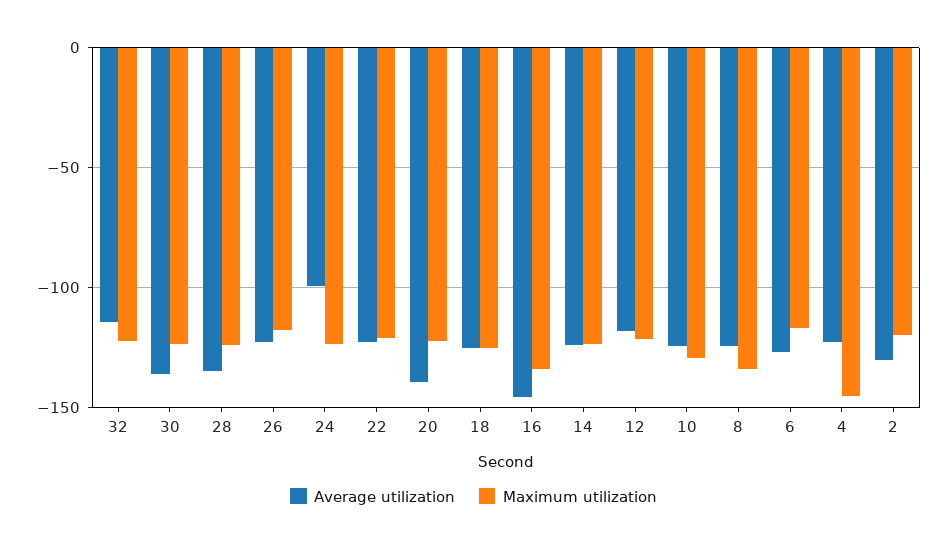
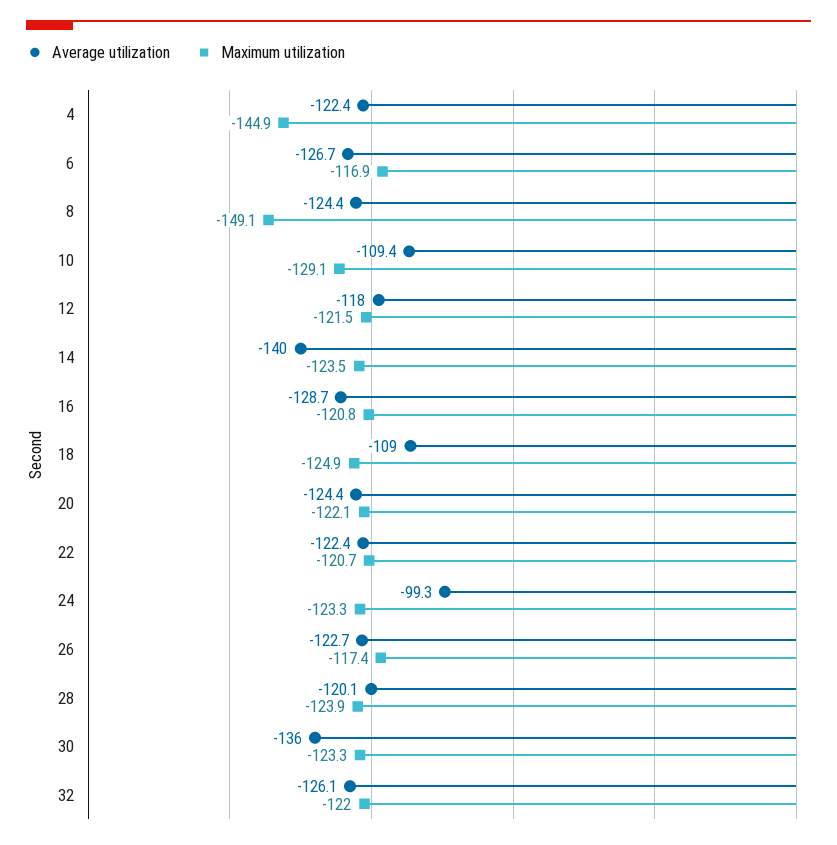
Average utilization, 32: -115 -> -126.1
Average utilization, 28: -135 -> -120.1
Average utilization, 20: -140 -> -124.4
Average utilization, 18: -125 -> -109
Average utilization, 16: -145 -> -128.7
Maximum utilization, 16: -135 -> -120.8
Average utilization, 14: -125 -> -140
Average utilization, 10: -125 -> -109.4
Maximum utilization, 8: -135 -> -149.1
Average utilization, 2: -130 -> none
Maximum utilization, 2: -120 -> none

